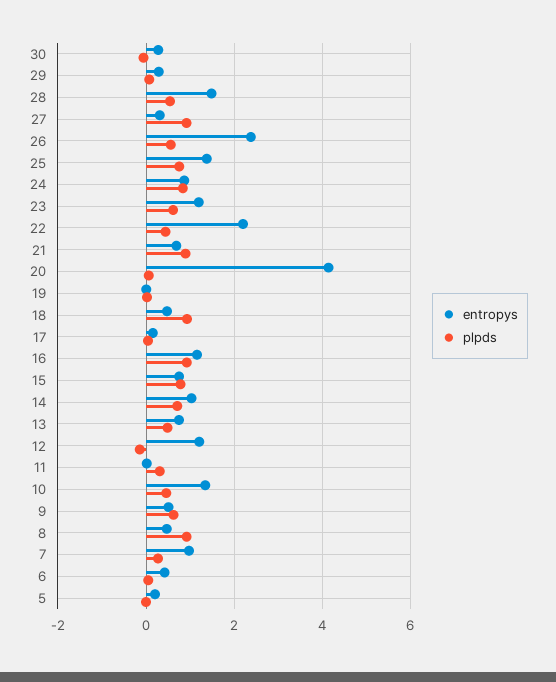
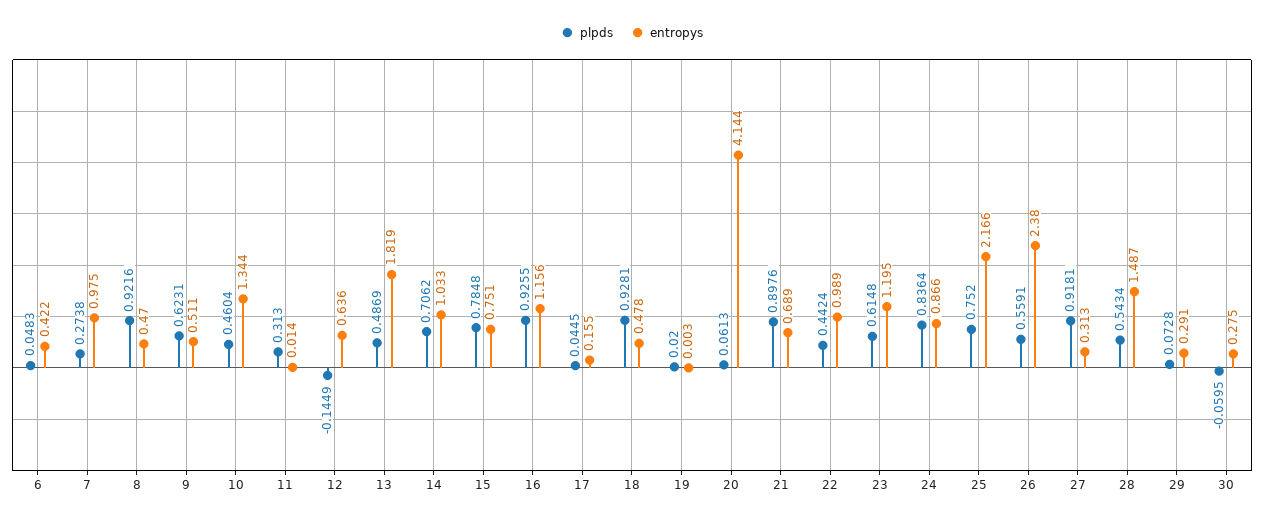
entropys, 25: 1.4 -> 2.166
entropys, 22: 2.2 -> 0.989
entropys, 13: 0.8 -> 1.819
entropys, 12: 1.2 -> 0.636
entropys, 5: 0.2 -> none
plpds, 5: 0 -> none

